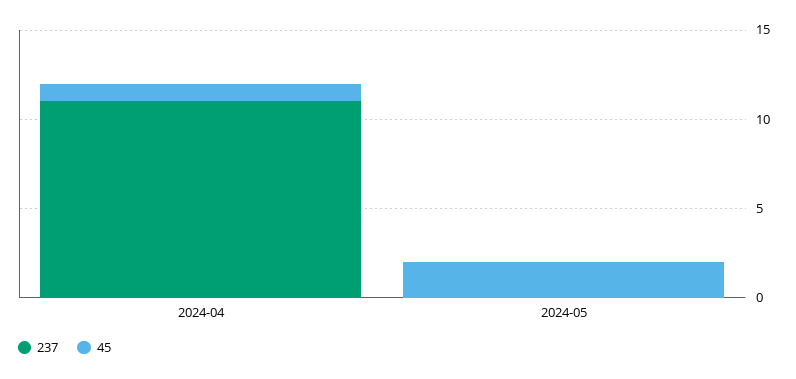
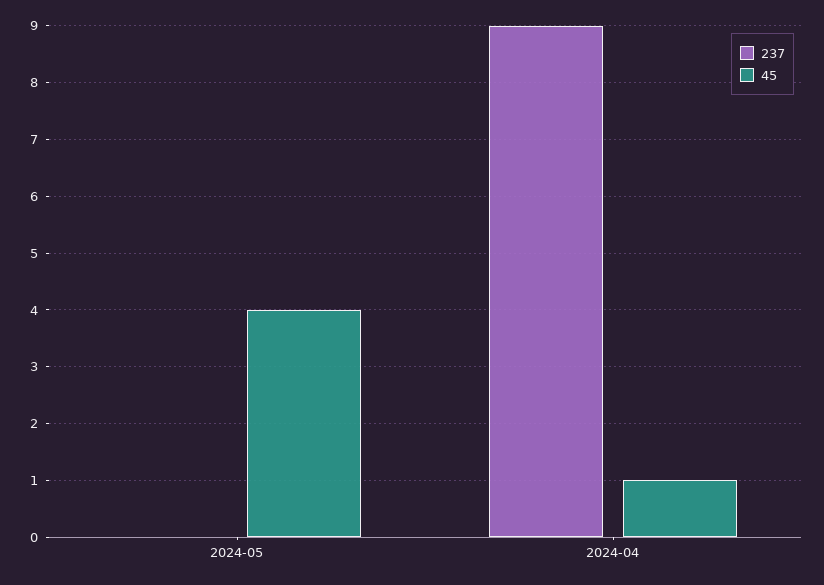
237, 2024-04: 11 -> 9
45, 2024-05: 2 -> 4

